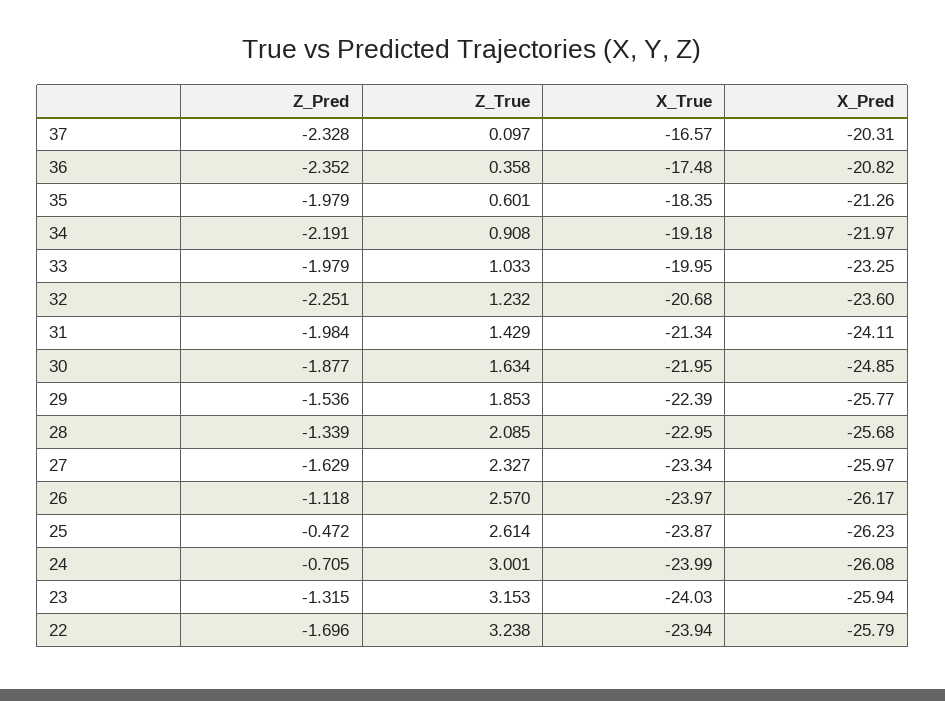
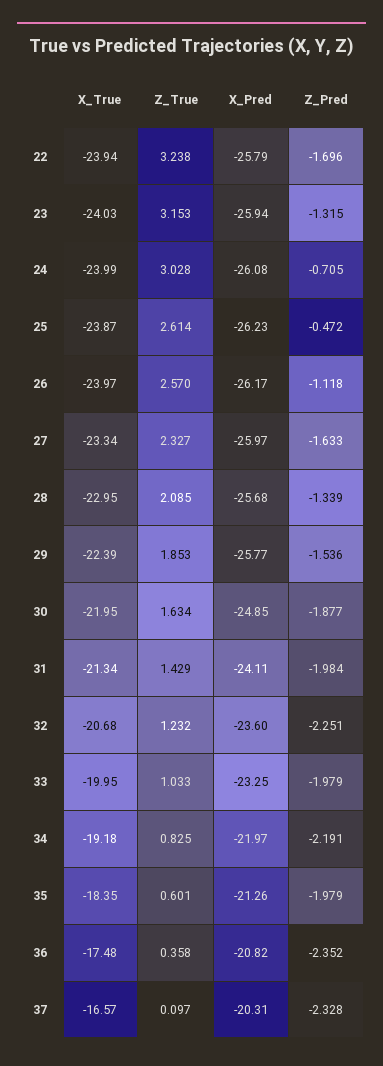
Z_True, 34: 0.908 -> 0.825
Z_Pred, 27: -1.629 -> -1.633
Z_True, 24: 3.001 -> 3.028

